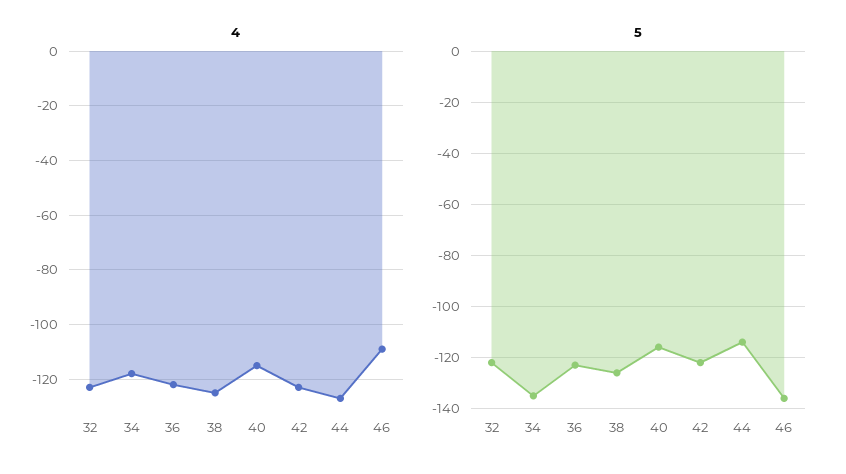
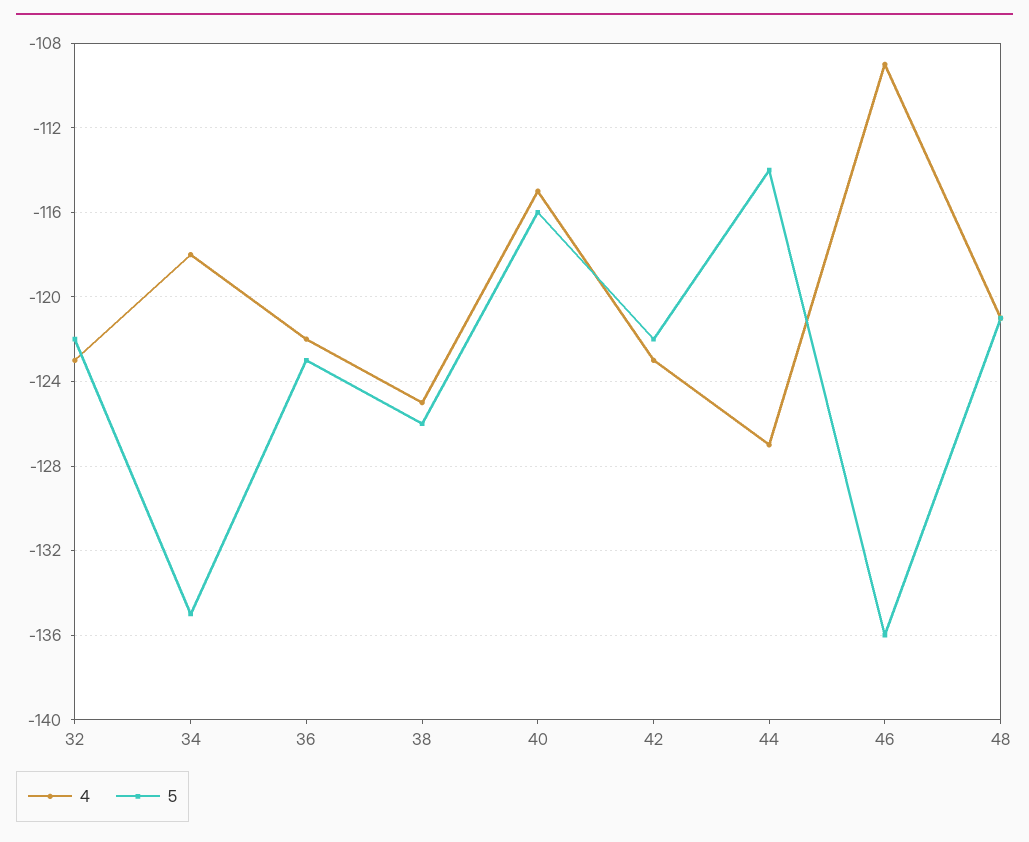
4, 48: none -> -121
5, 48: none -> -121

